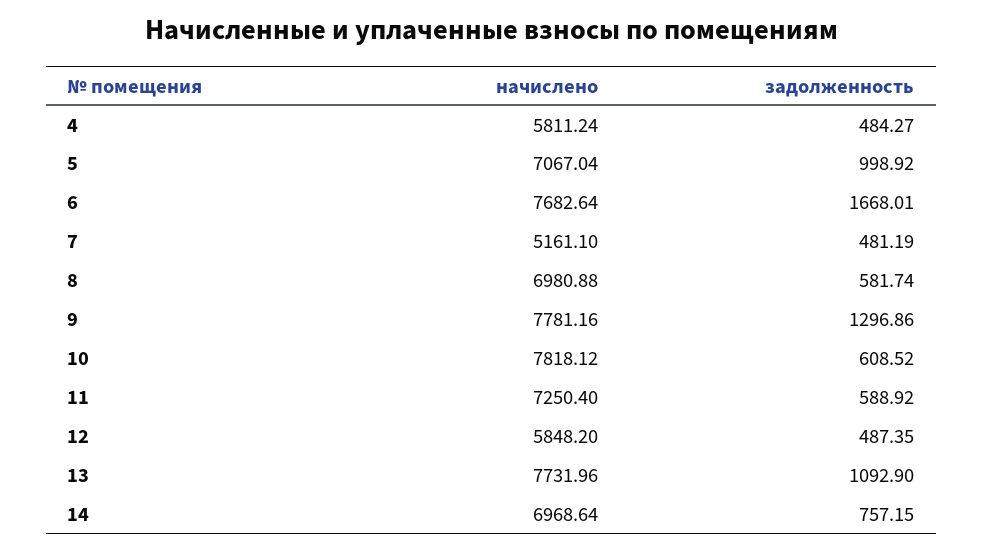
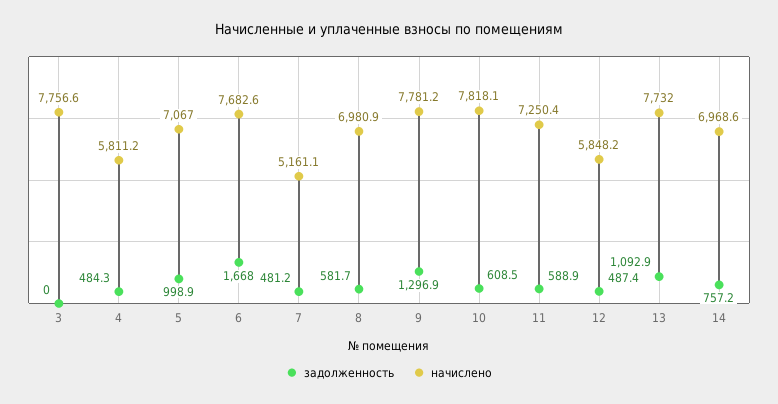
задолженность, 3: none -> 0
начислено, 3: none -> 7756.6

